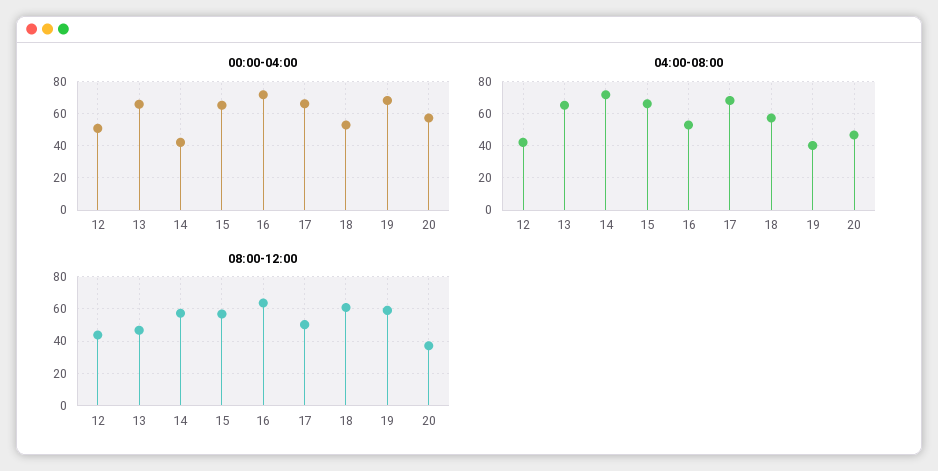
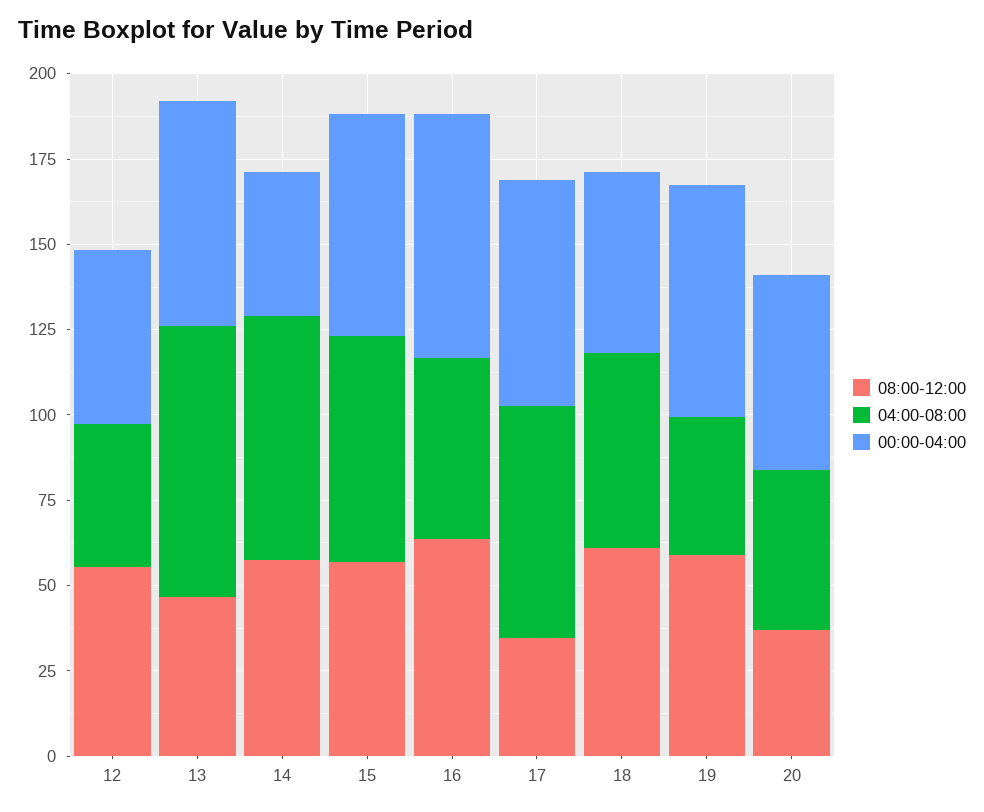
04:00-08:00, 13: 65 -> 80
08:00-12:00, 12: 45 -> 55
08:00-12:00, 17: 50 -> 35

